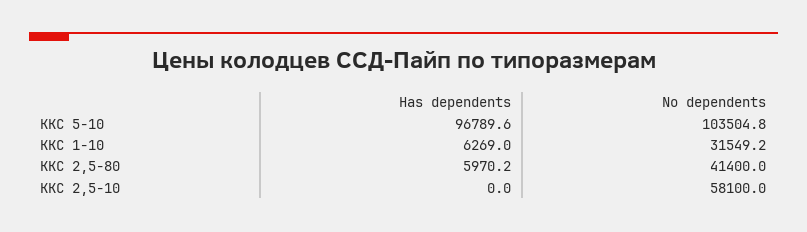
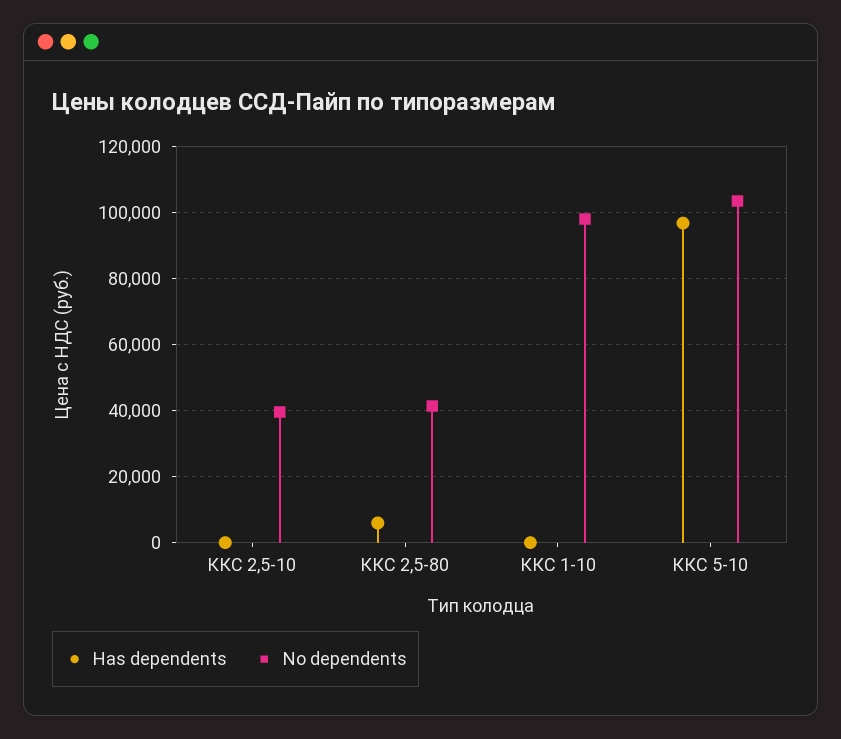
Has dependents, ККС 1-10: 6269 -> 0
No dependents, ККС 1-10: 31549.2 -> 98000
No dependents, ККС 2,5-10: 58100 -> 40000

